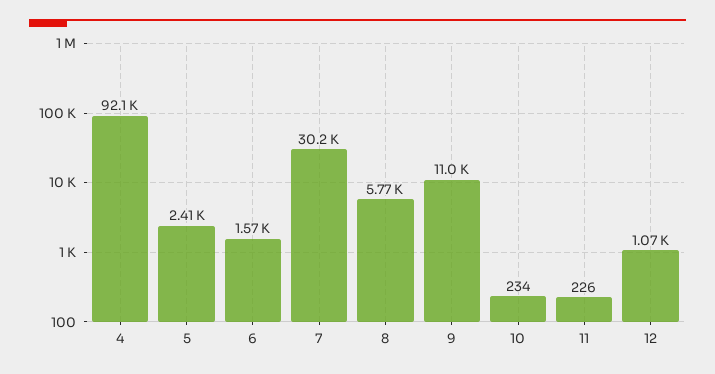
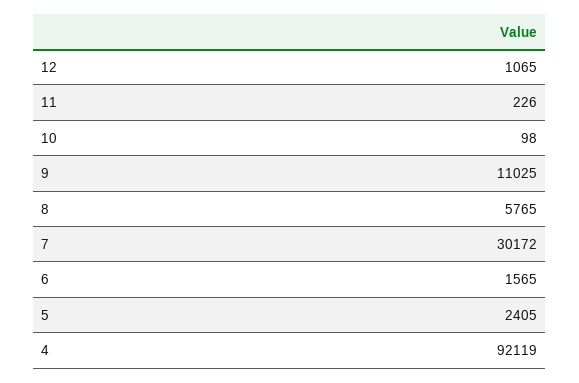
10: 234 -> 98

